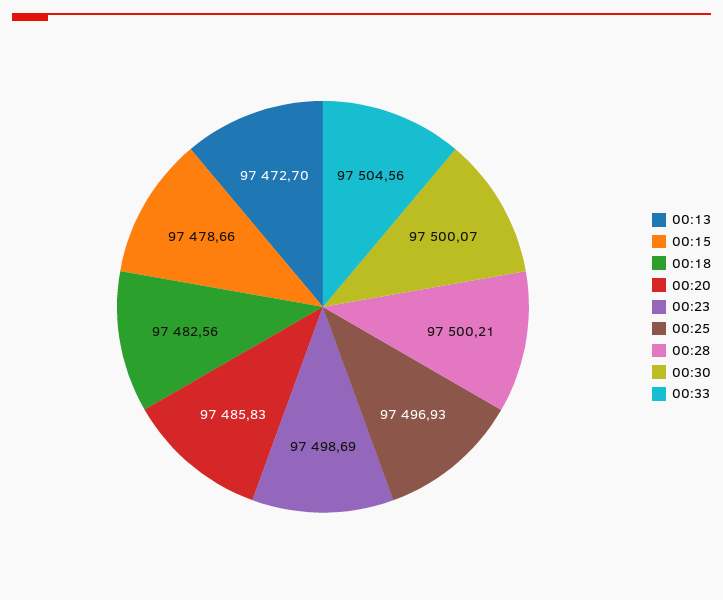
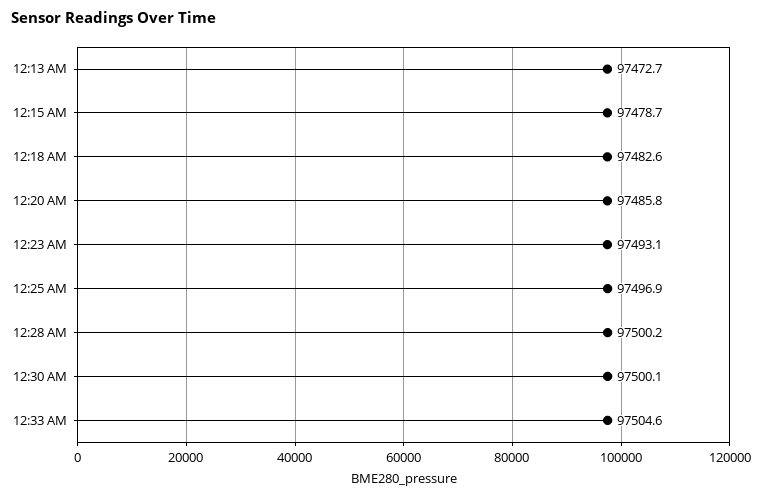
00:23: 97498.69 -> 97493.1

